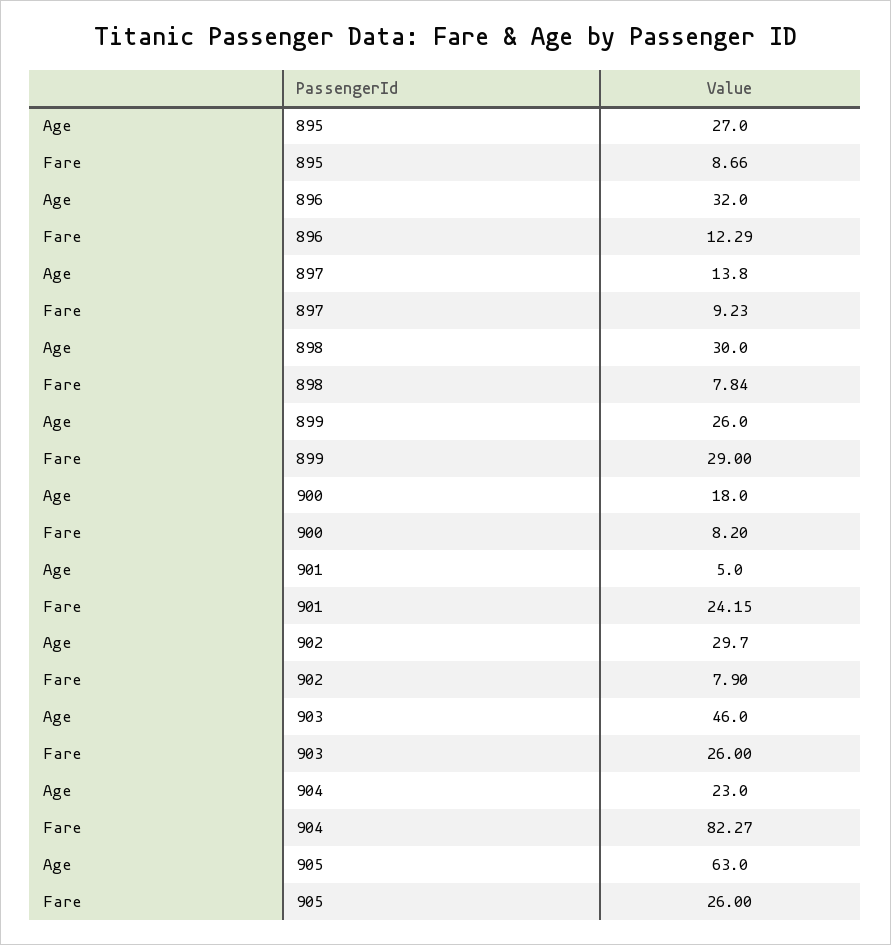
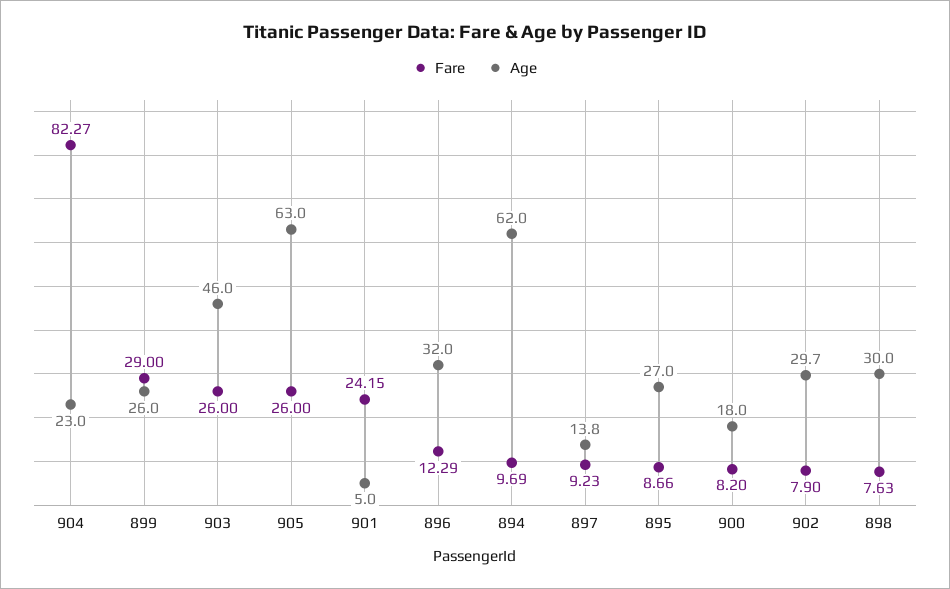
Fare, 898: 7.84 -> 7.63
Fare, 894: none -> 9.69
Age, 894: none -> 62

